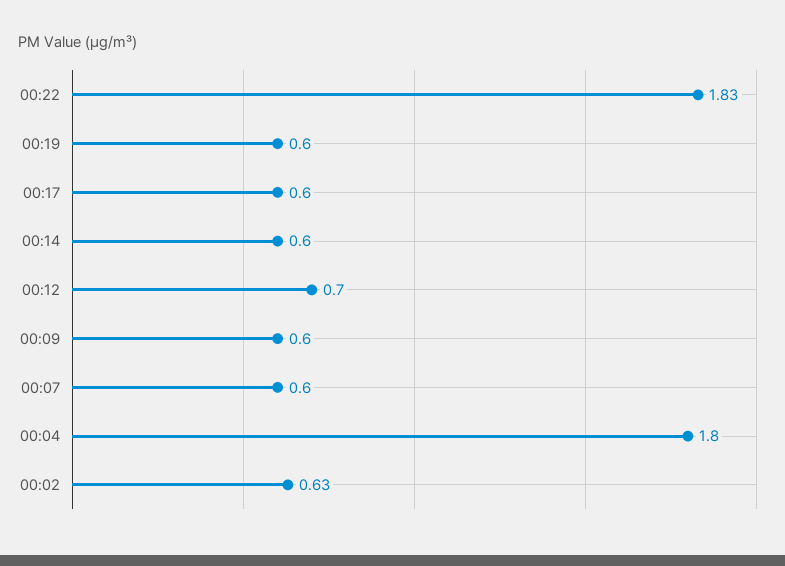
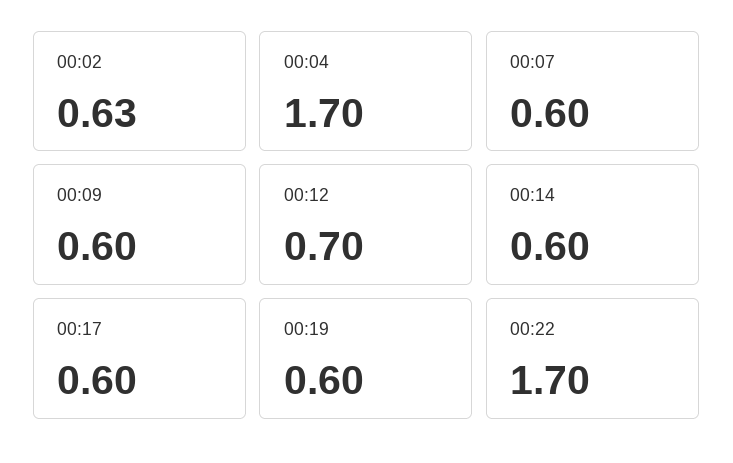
00:22: 1.83 -> 1.7
00:04: 1.8 -> 1.7

